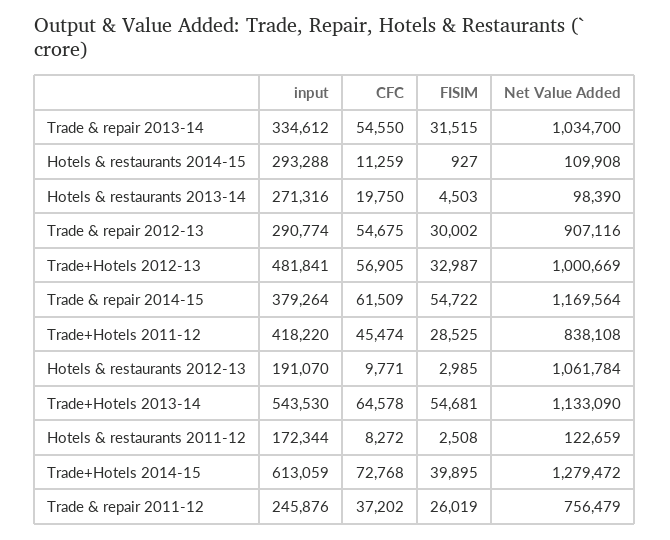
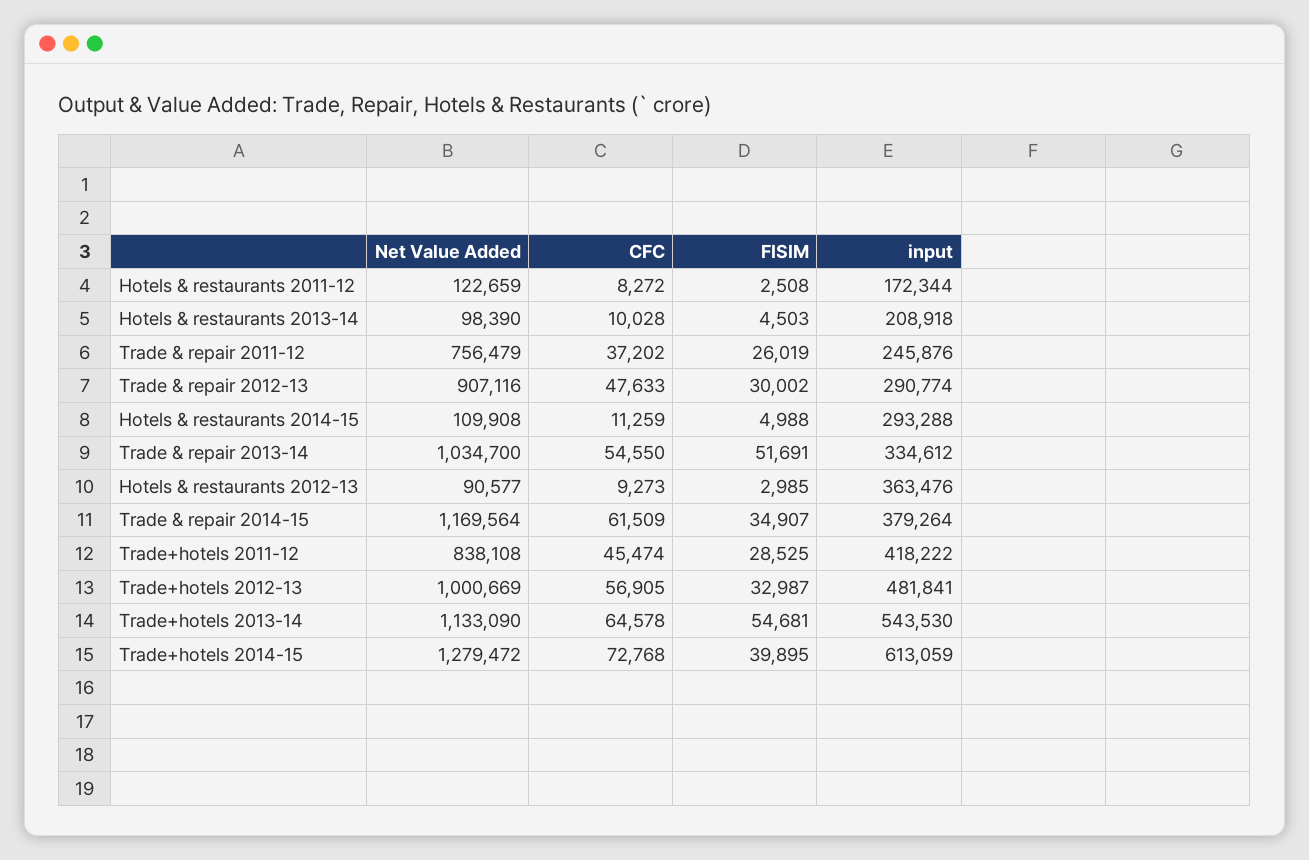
FISIM, Trade & repair 2013-14: 31515 -> 51691
FISIM, Hotels & restaurants 2014-15: 927 -> 4988
input, Hotels & restaurants 2013-14: 271316 -> 208918
CFC, Hotels & restaurants 2013-14: 19750 -> 10028
CFC, Trade & repair 2012-13: 54675 -> 47633
FISIM, Trade & repair 2014-15: 54722 -> 34907
input, Trade+Hotels 2011-12: 418220 -> 418222
input, Hotels & restaurants 2012-13: 191070 -> 363476
CFC, Hotels & restaurants 2012-13: 9771 -> 9273
Net Value Added, Hotels & restaurants 2012-13: 1061784 -> 90577

